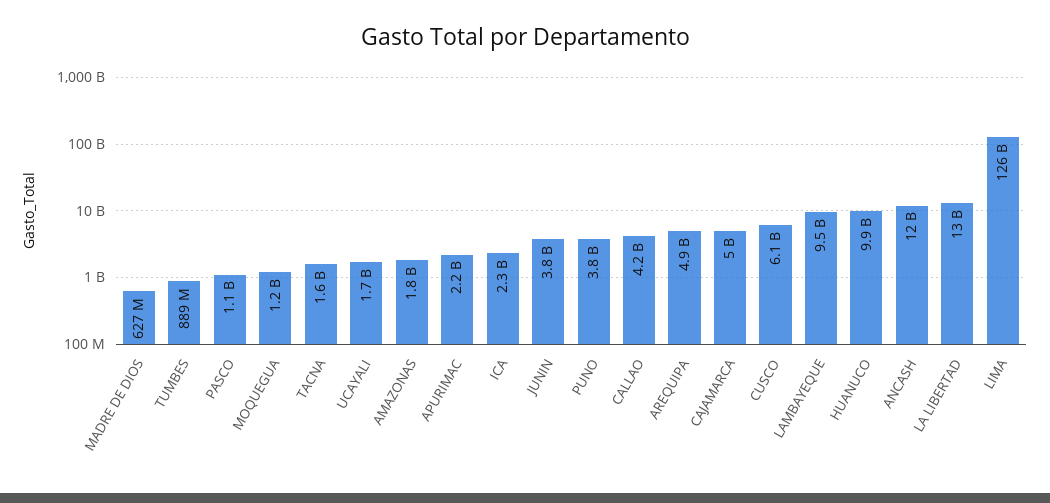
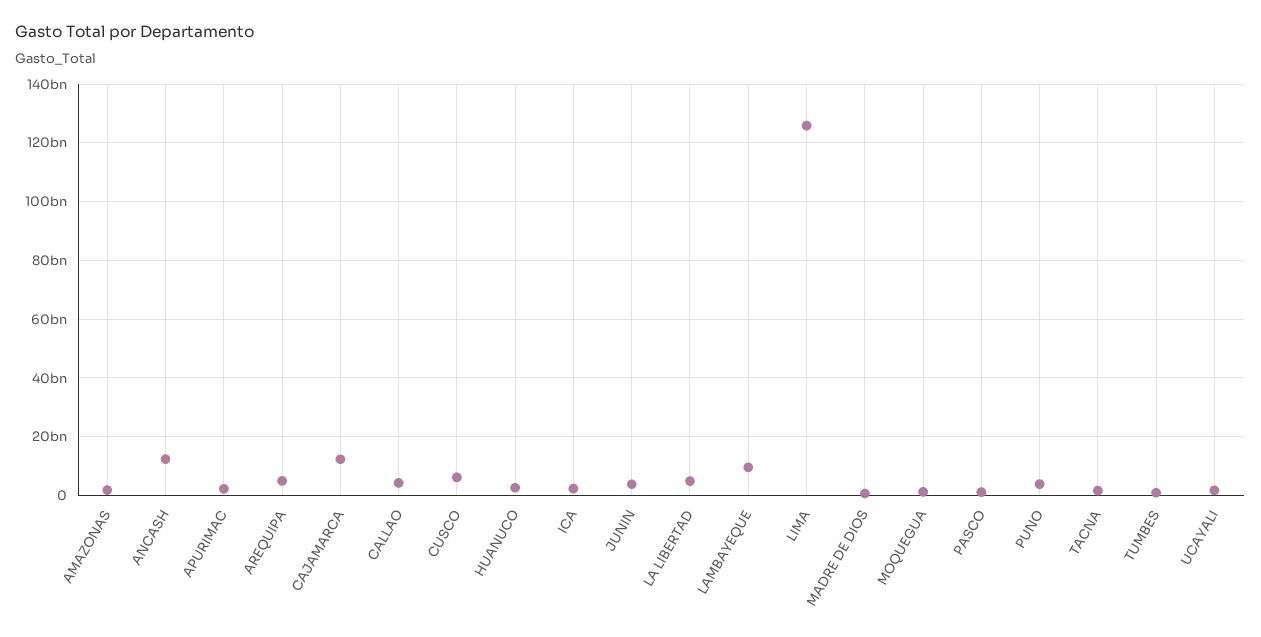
CAJAMARCA: 5000000000 -> 12500000000
HUANUCO: 9900000000 -> 2500000000
LA LIBERTAD: 13000000000 -> 5000000000

